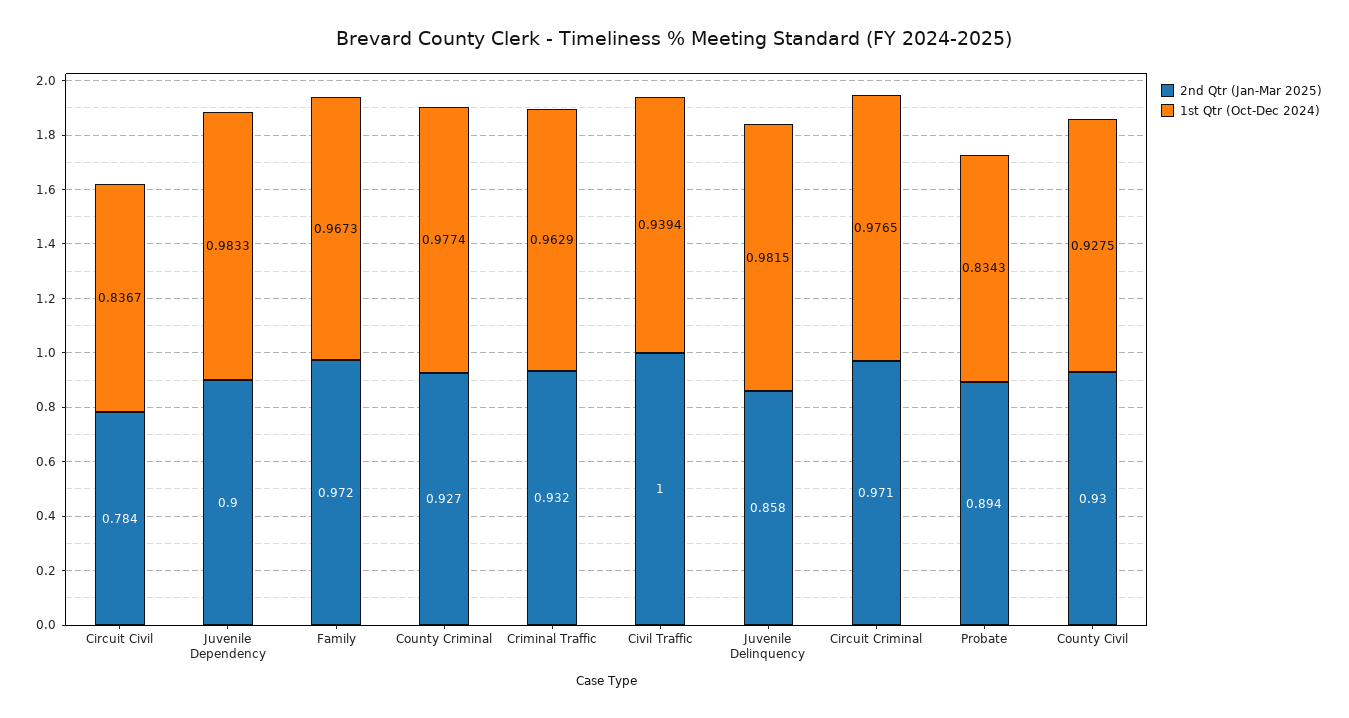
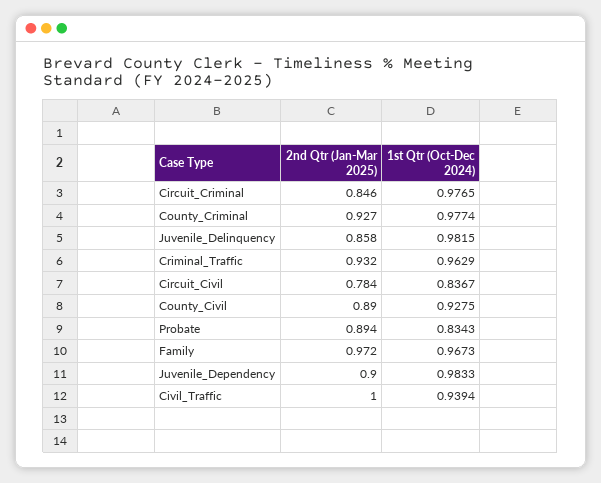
2nd Qtr (Jan-Mar 2025), Circuit Criminal: 0.971 -> 0.846
2nd Qtr (Jan-Mar 2025), County Civil: 0.93 -> 0.89

